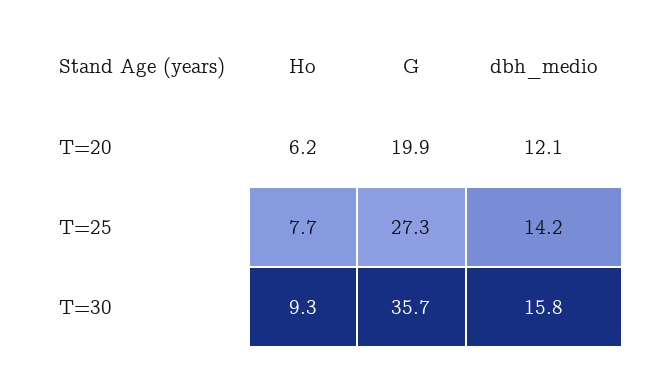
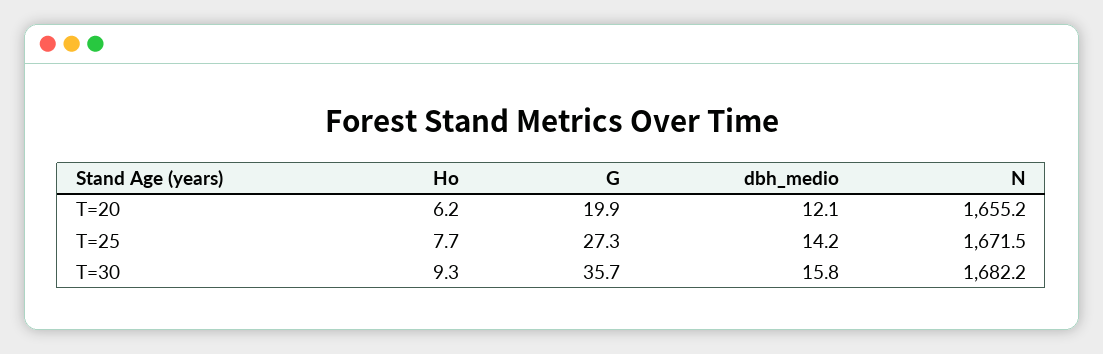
N, T=20: none -> 1655.2
N, T=25: none -> 1671.5
N, T=30: none -> 1682.2

